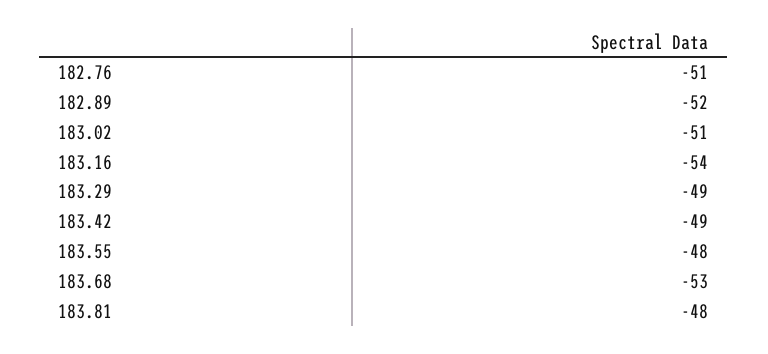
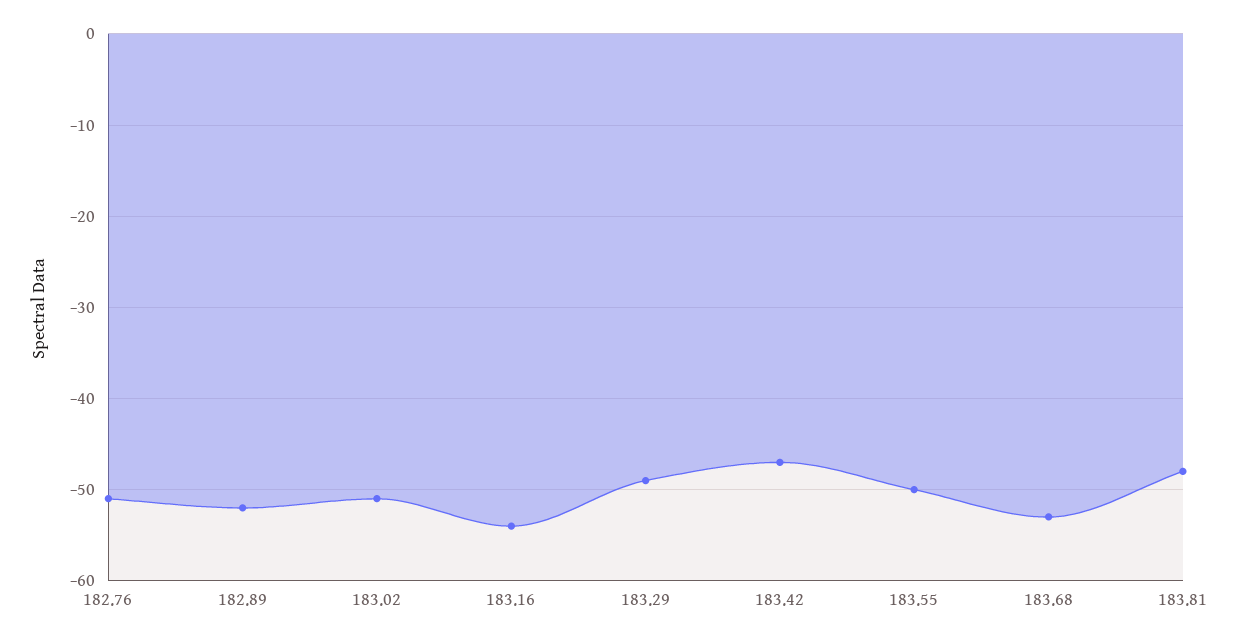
183.42: -49 -> -47
183.55: -48 -> -50

